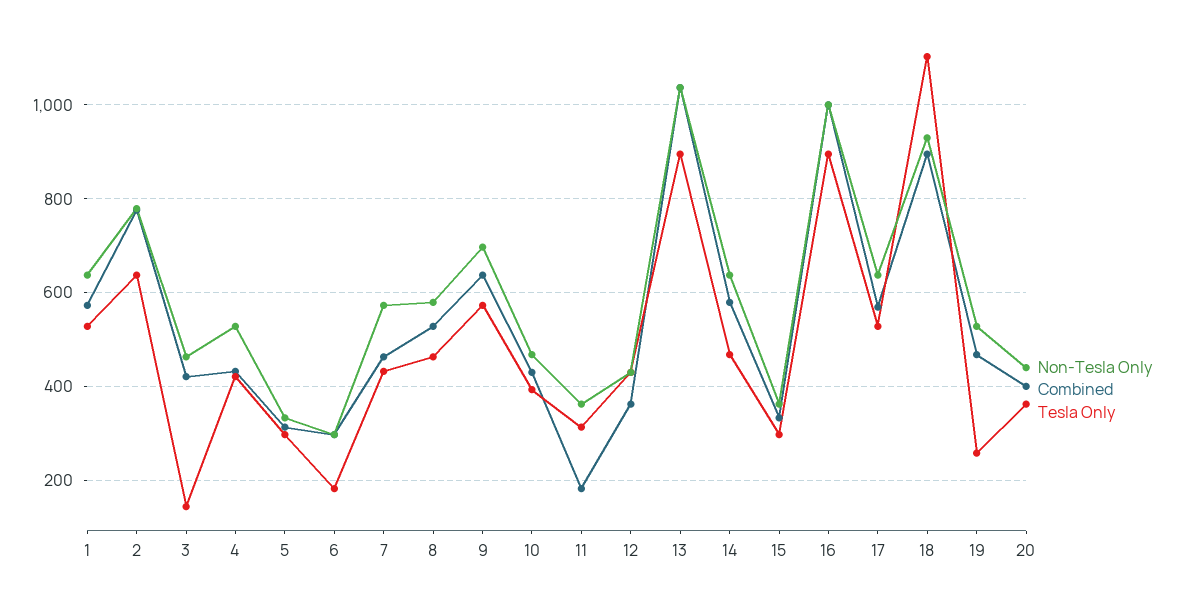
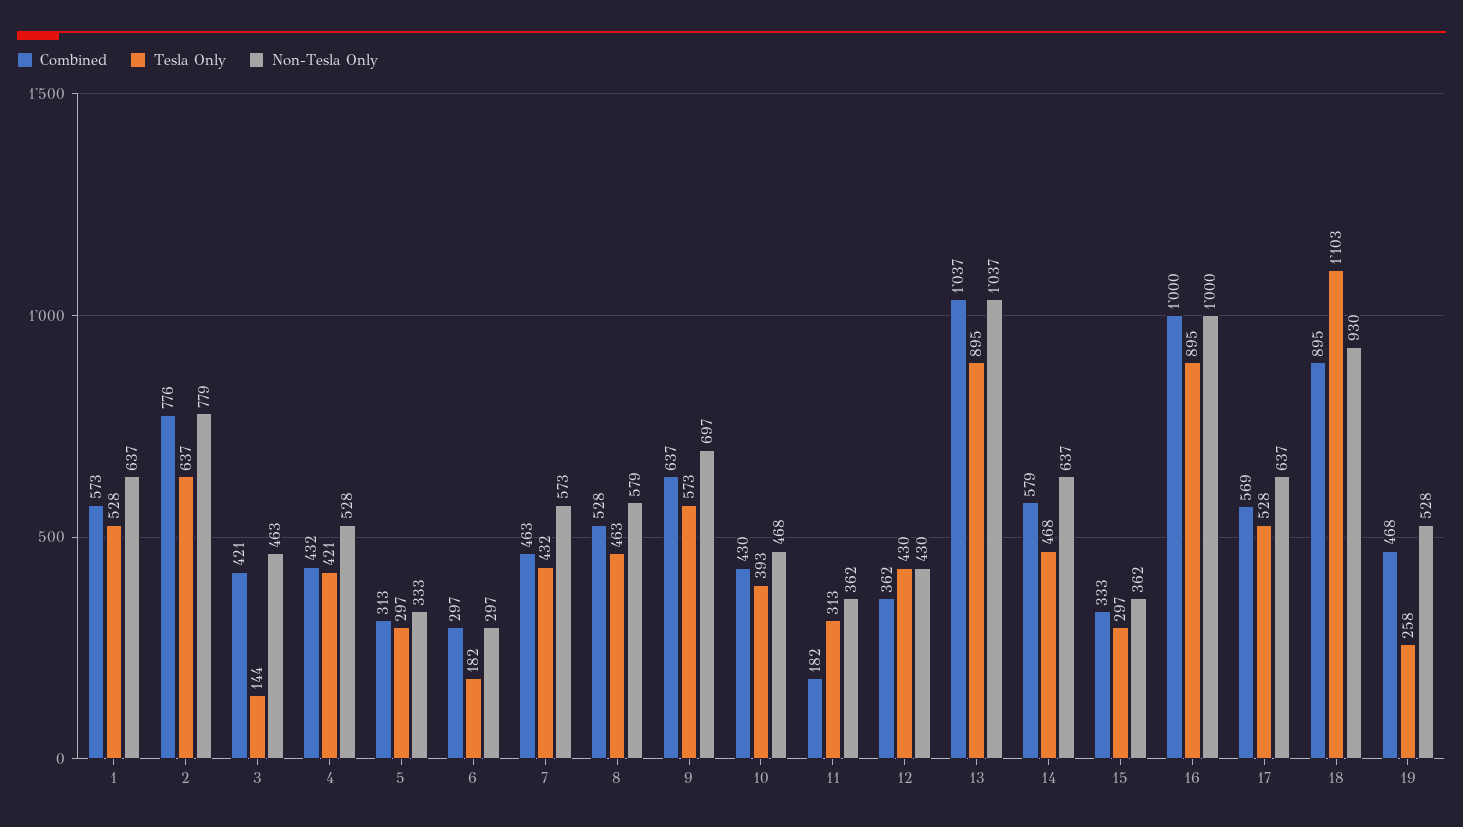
Non-Tesla Only, 20: 440 -> none
Combined, 20: 400 -> none
Tesla Only, 20: 360 -> none

